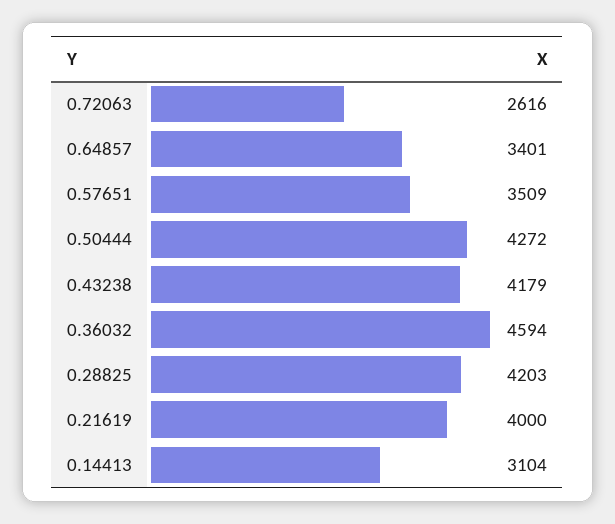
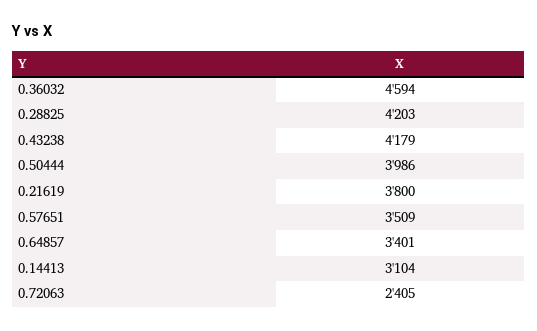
0.72063: 2616 -> 2405
0.50444: 4272 -> 3986
0.21619: 4000 -> 3800

